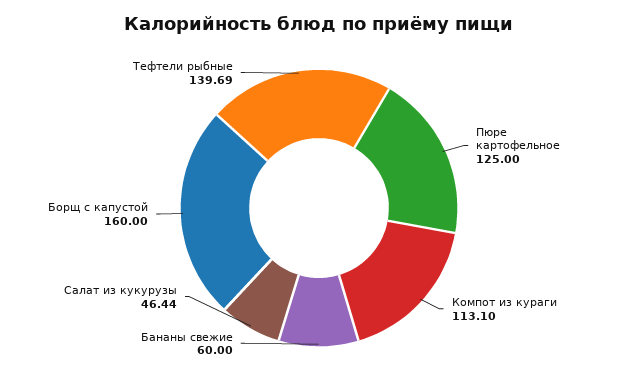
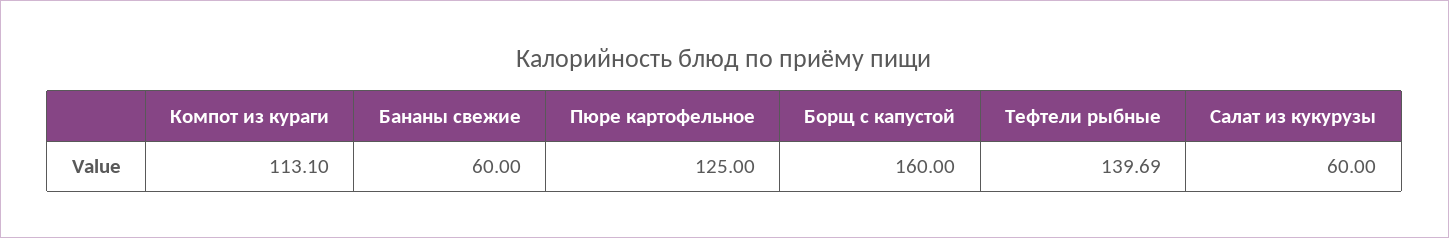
Салат из кукурузы: 46.44 -> 60

